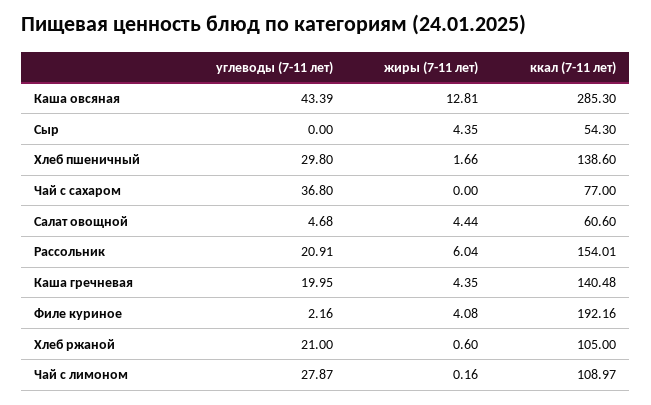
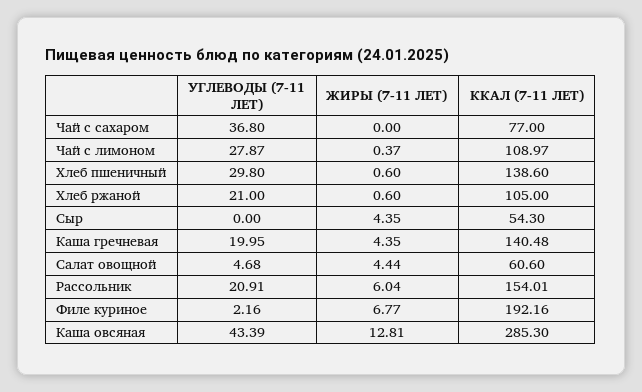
жиры (7-11 лет), Хлеб пшеничный: 1.66 -> 0.6
жиры (7-11 лет), Филе куриное: 4.08 -> 6.77
жиры (7-11 лет), Чай с лимоном: 0.16 -> 0.37

